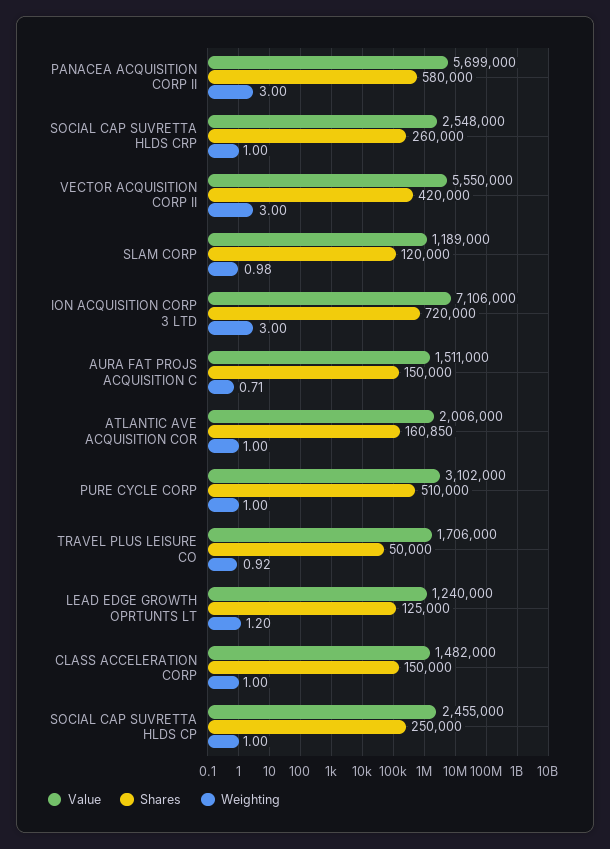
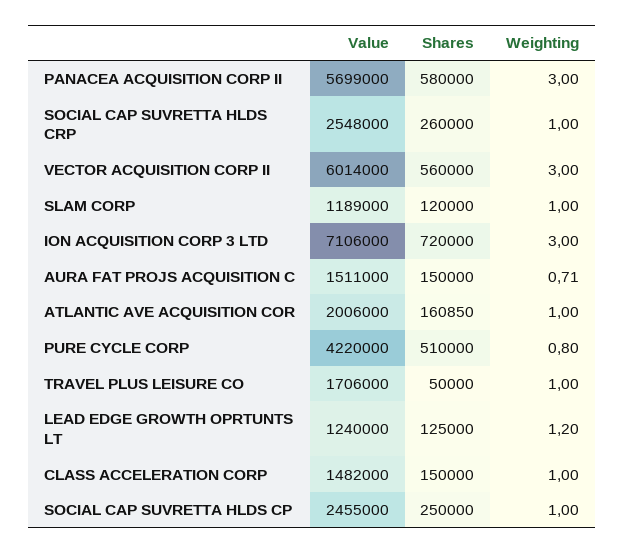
Value, VECTOR ACQUISITION CORP II: 5550000 -> 6014000
Shares, VECTOR ACQUISITION CORP II: 420000 -> 560000
Weighting, SLAM CORP: 0.98 -> 1
Value, PURE CYCLE CORP: 3102000 -> 4220000
Weighting, PURE CYCLE CORP: 1 -> 0.8
Weighting, TRAVEL PLUS LEISURE CO: 0.92 -> 1

